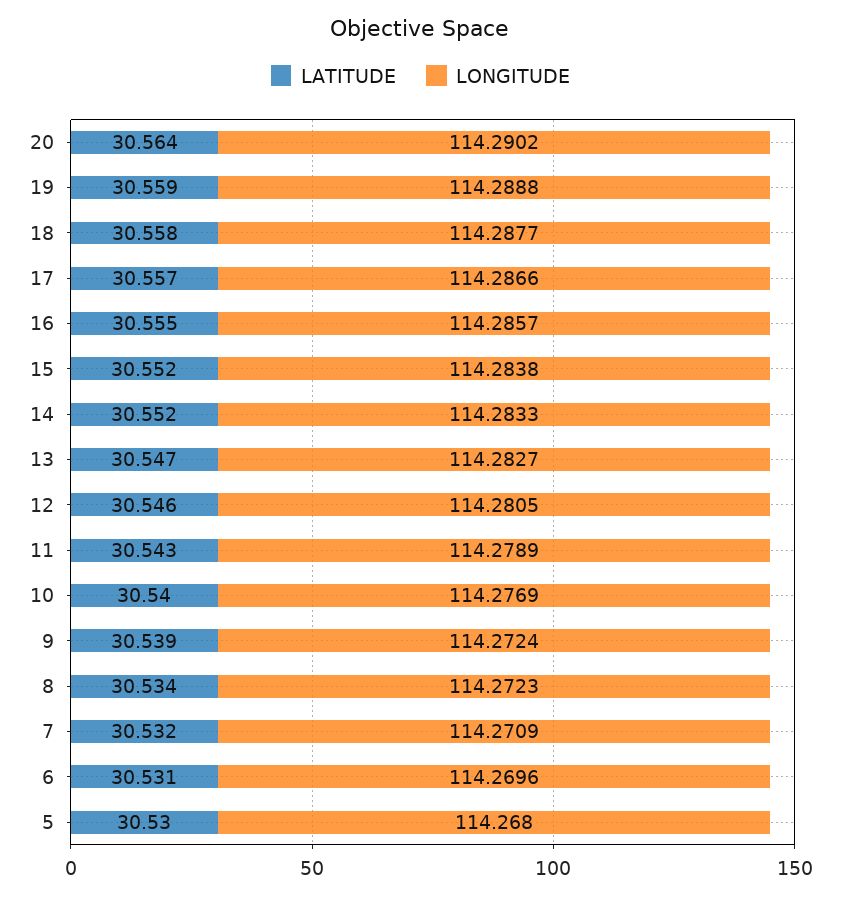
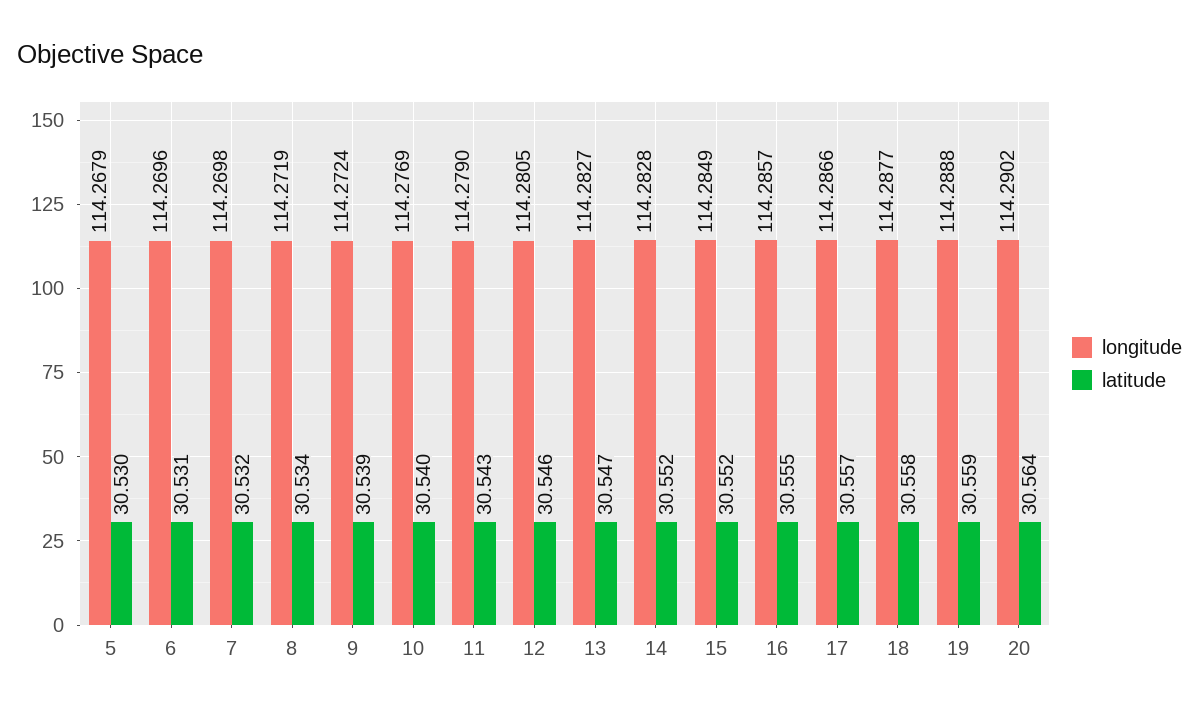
LONGITUDE, 15: 114.2838 -> 114.2849
LONGITUDE, 14: 114.2833 -> 114.2828
LONGITUDE, 11: 114.2789 -> 114.279
LONGITUDE, 8: 114.2723 -> 114.2719
LONGITUDE, 7: 114.2709 -> 114.2698
LONGITUDE, 5: 114.268 -> 114.2679

